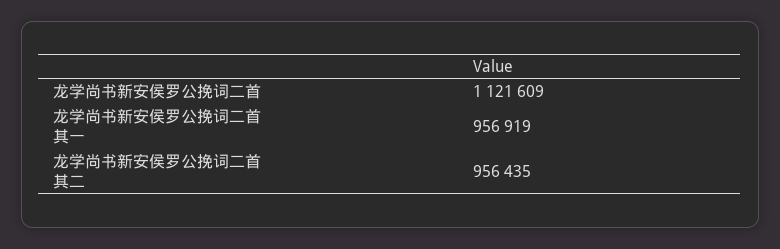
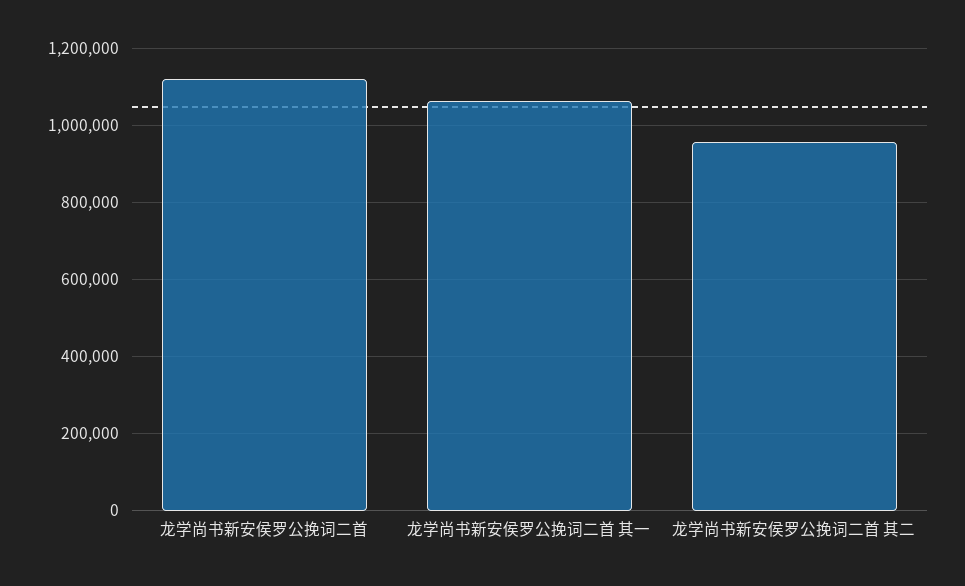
龙学尚书新安侯罗公挽词二首 其一: 956919 -> 1060000

